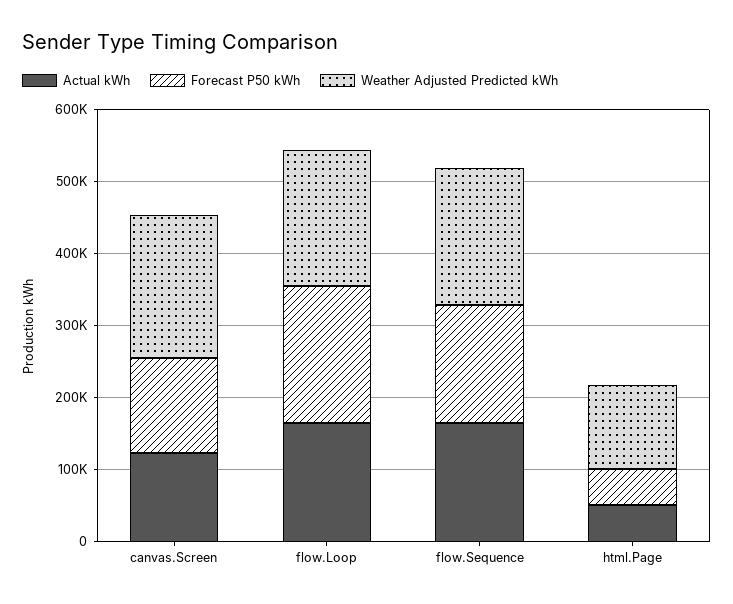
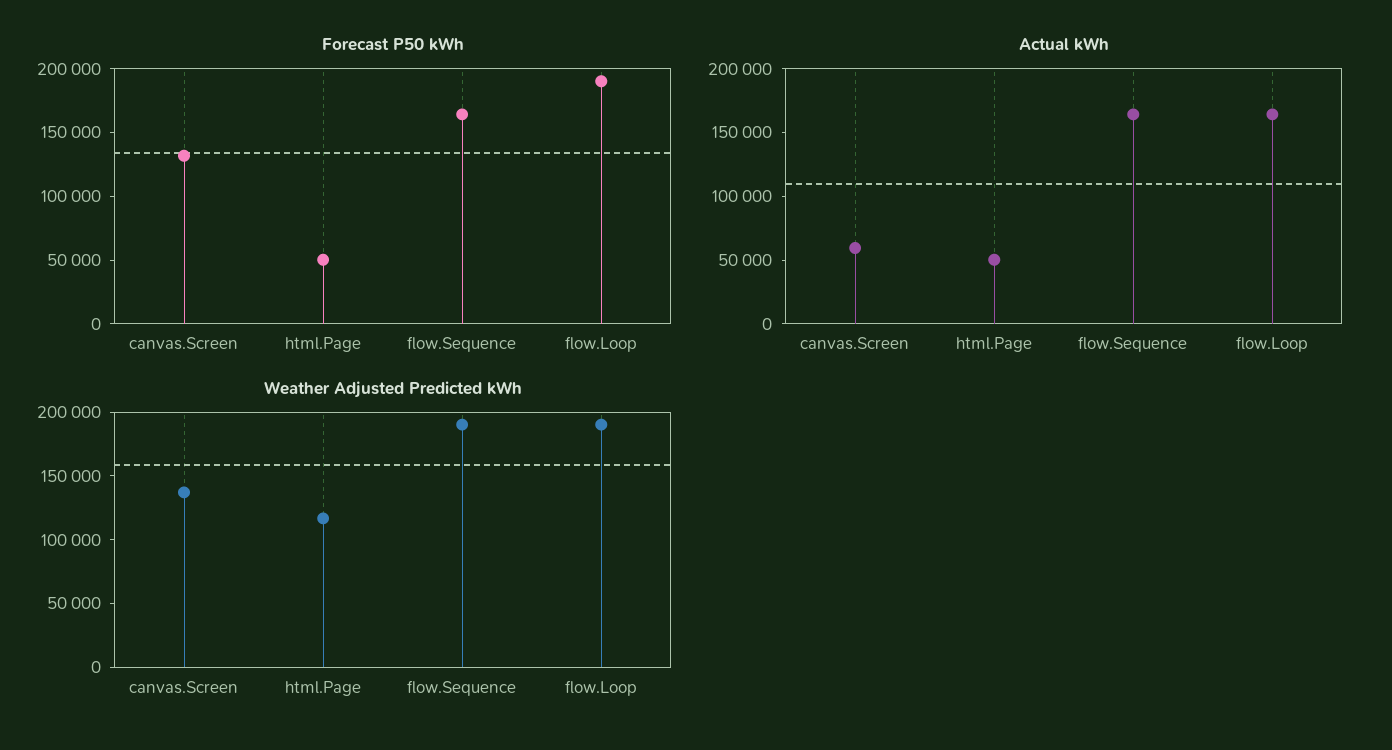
Actual kWh, canvas.Screen: 120000 -> 60000
Weather Adjusted Predicted kWh, canvas.Screen: 200000 -> 140000

